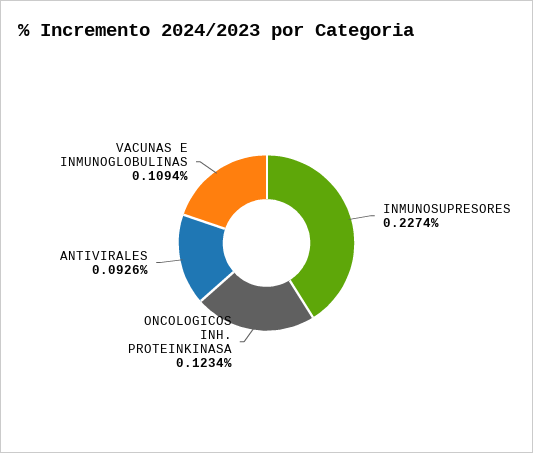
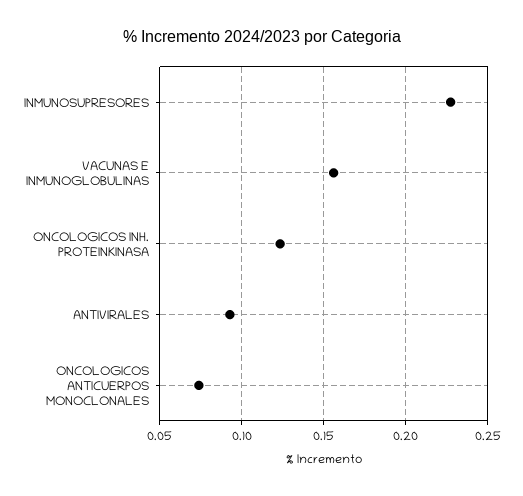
VACUNAS E INMUNOGLOBULINAS: 0.1094 -> 0.155
ONCOLOGICOS ANTICUERPOS MONOCLONALES: none -> 0.075

